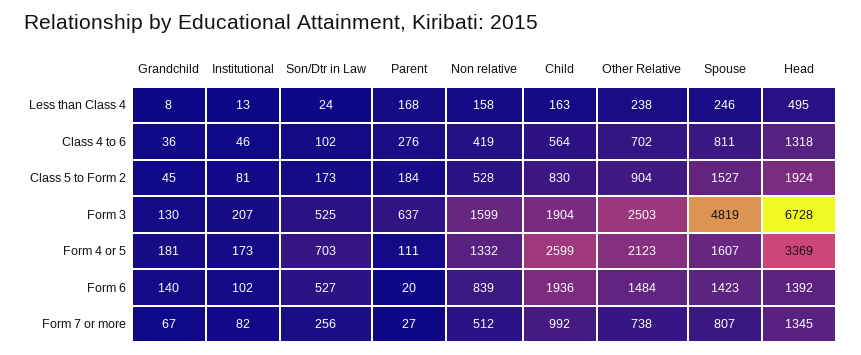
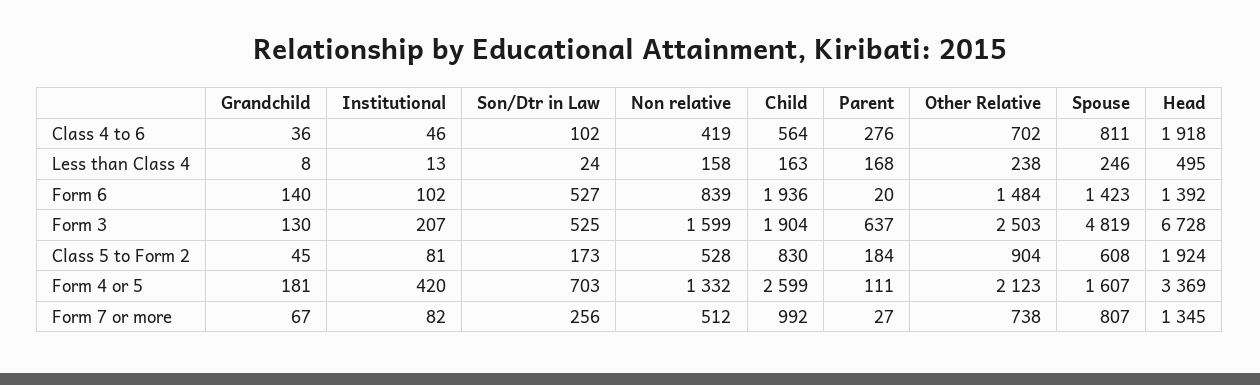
Head, Class 4 to 6: 1318 -> 1918
Spouse, Class 5 to Form 2: 1527 -> 608
Institutional, Form 4 or 5: 173 -> 420

